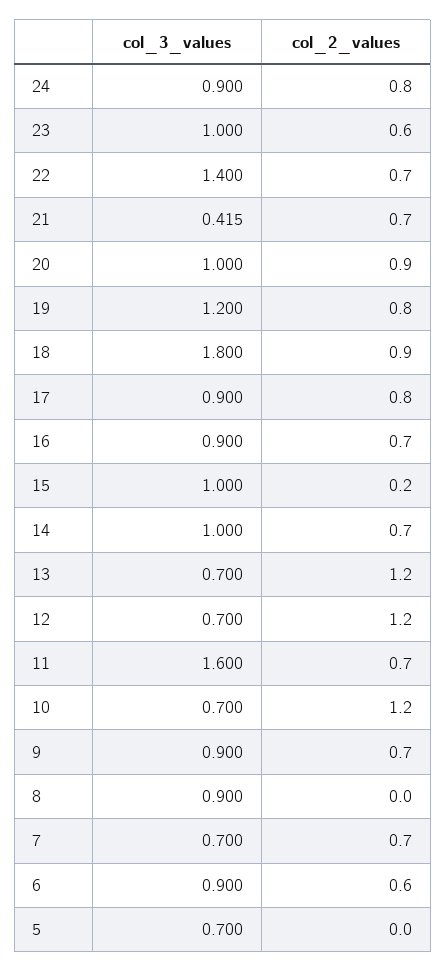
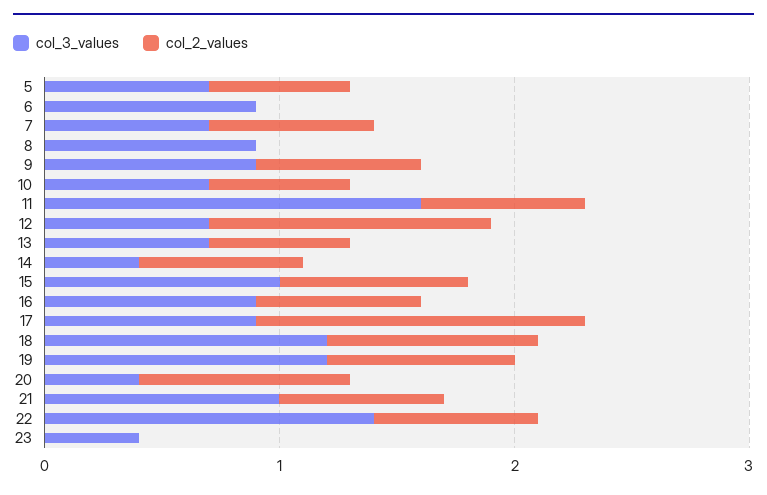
col_3_values, 24: 0.9 -> none
col_2_values, 24: 0.8 -> none
col_3_values, 23: 1 -> 0.4
col_2_values, 23: 0.6 -> 0
col_3_values, 21: 0.415 -> 1
col_3_values, 20: 1 -> 0.4
col_3_values, 18: 1.8 -> 1.2
col_2_values, 17: 0.8 -> 1.4
col_2_values, 15: 0.2 -> 0.8
col_3_values, 14: 1 -> 0.4
col_2_values, 13: 1.2 -> 0.6
col_2_values, 10: 1.2 -> 0.6
col_2_values, 6: 0.6 -> 0
col_2_values, 5: 0 -> 0.6

